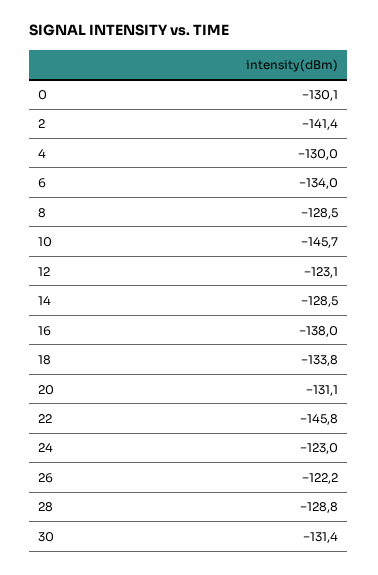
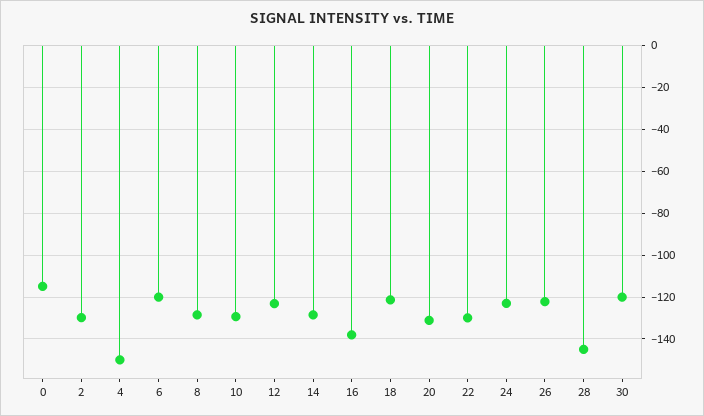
0: -130.1 -> -115
2: -141.4 -> -130
4: -130 -> -150
6: -134 -> -120
10: -145.7 -> -130
18: -133.8 -> -120
22: -145.8 -> -130
28: -128.8 -> -145
30: -131.4 -> -120

